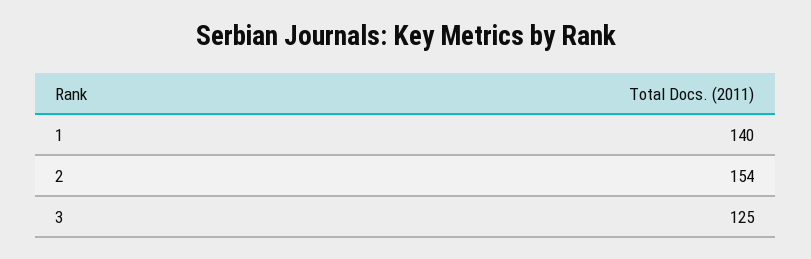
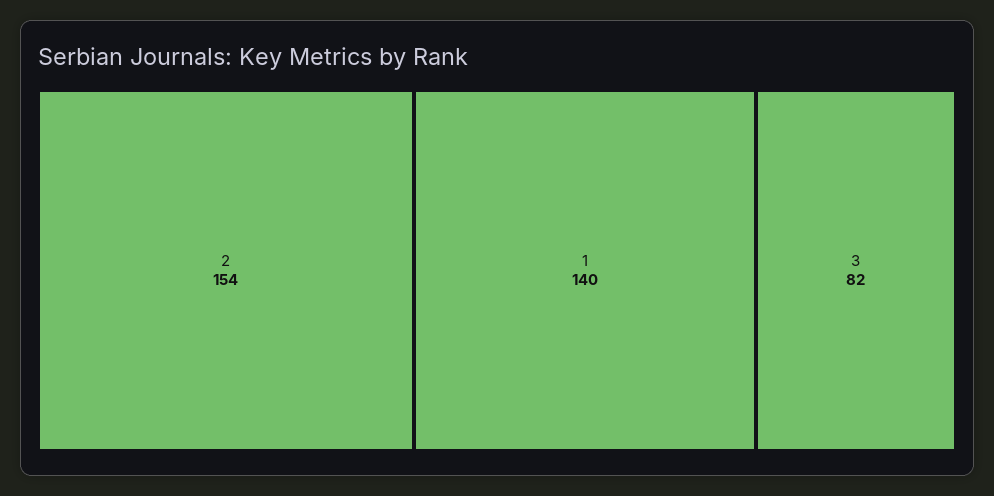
3: 125 -> 82

